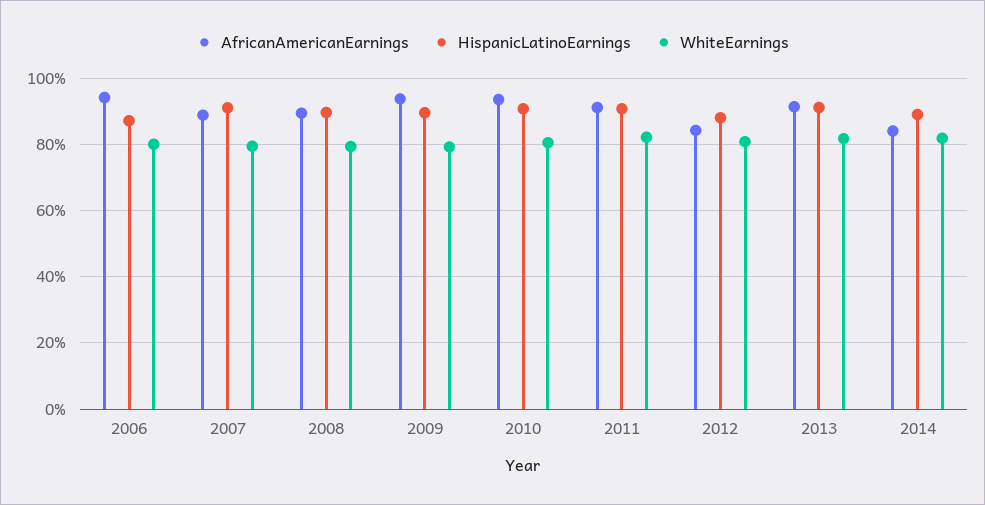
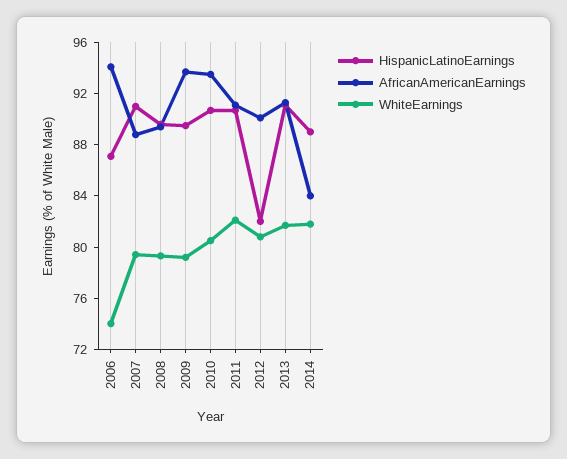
WhiteEarnings, 2006: 80 -> 74
AfricanAmericanEarnings, 2012: 84 -> 90
HispanicLatinoEarnings, 2012: 88 -> 82

